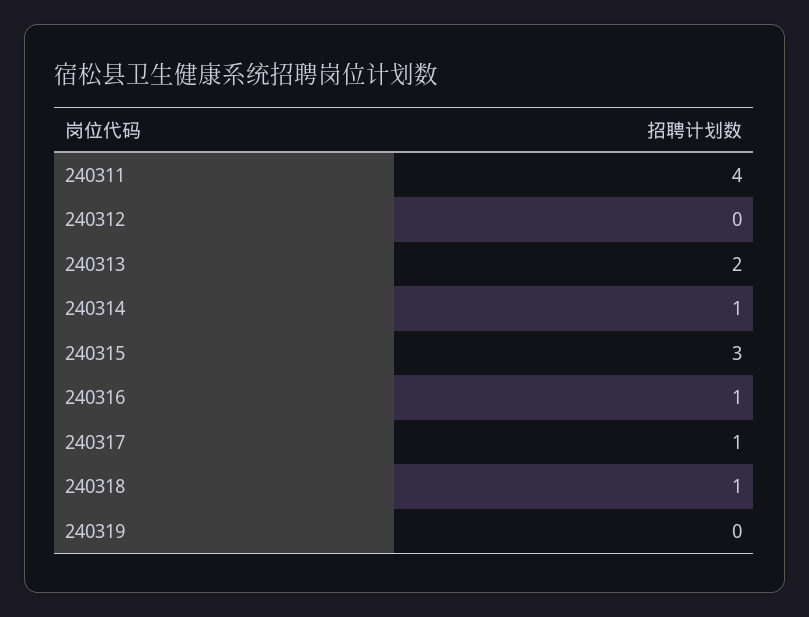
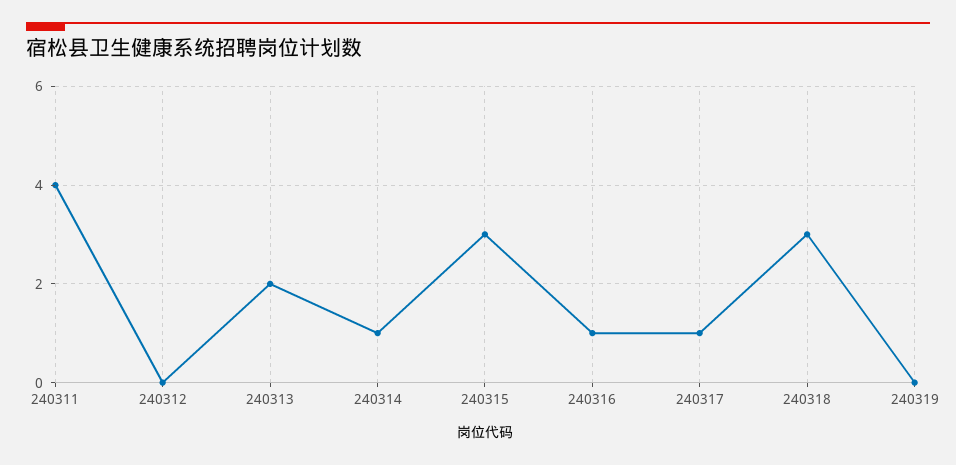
240318: 1 -> 3

